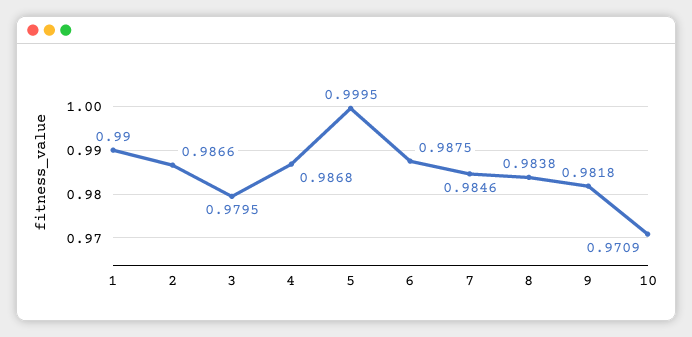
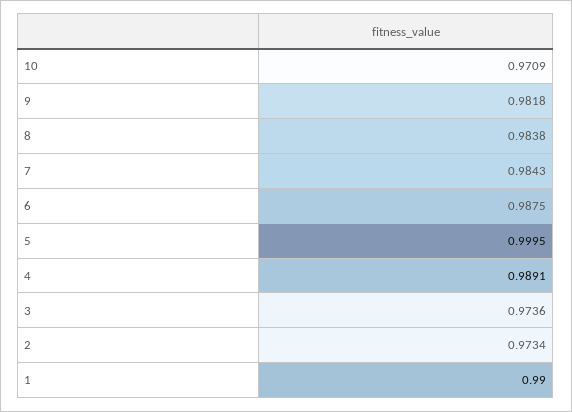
2: 0.9866 -> 0.9734
3: 0.9795 -> 0.9736
4: 0.9868 -> 0.9891
7: 0.9846 -> 0.9843

